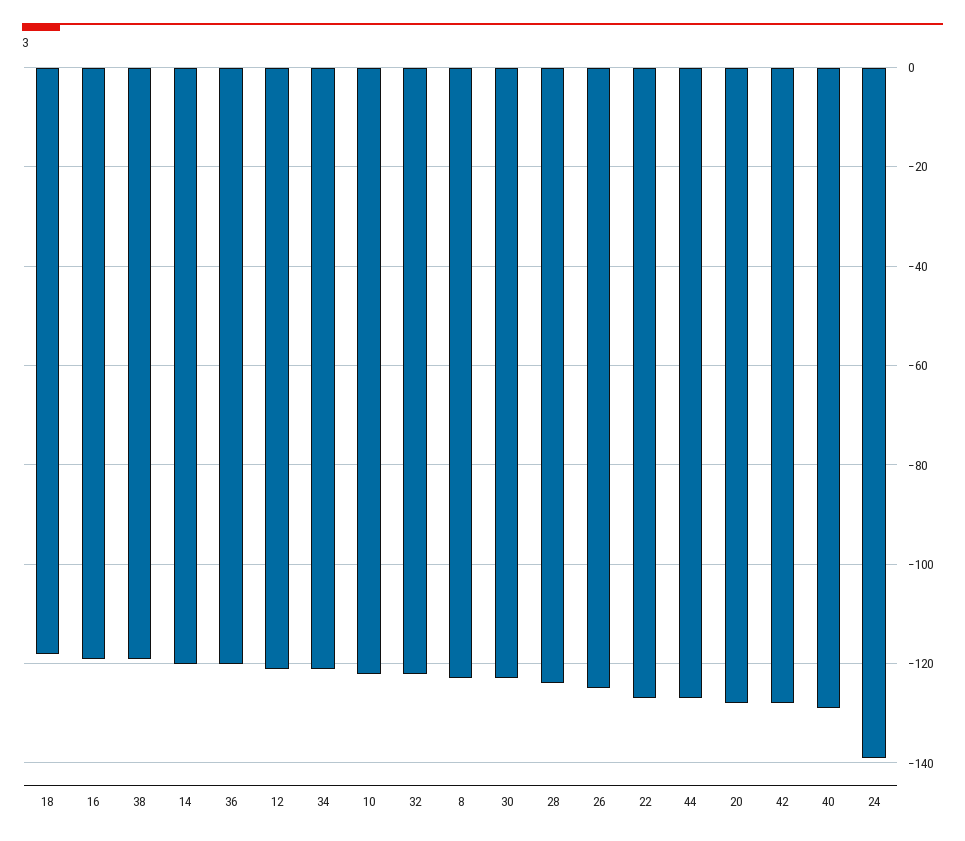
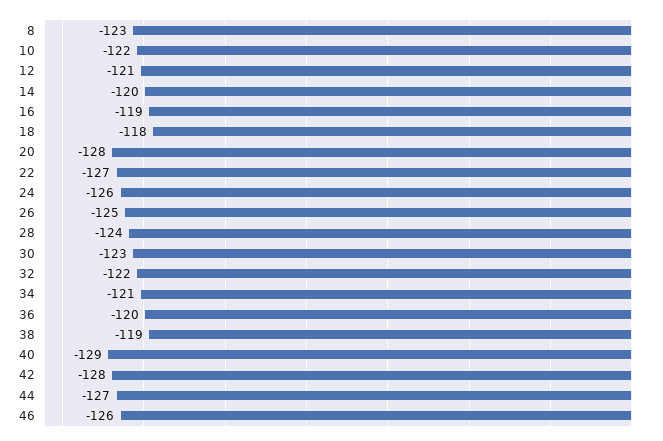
24: -140 -> -126
46: none -> -126

